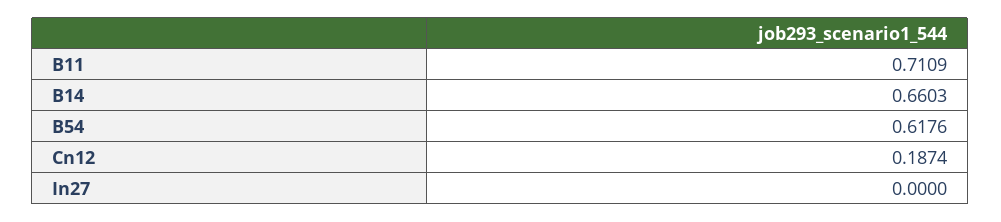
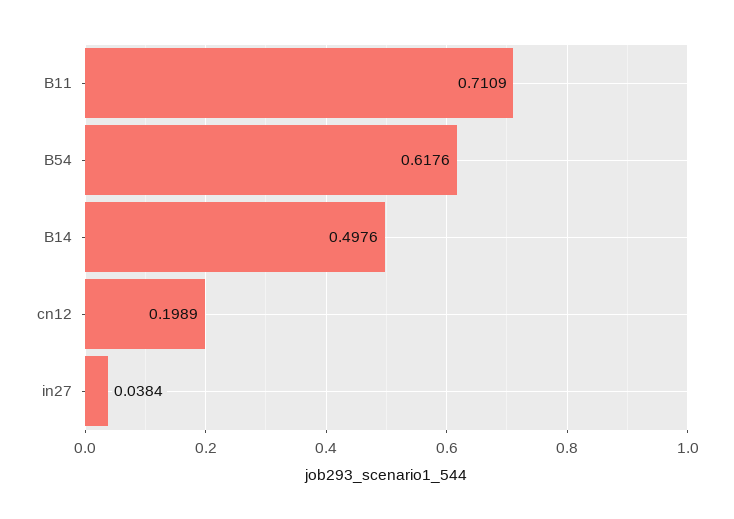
B14: 0.6603 -> 0.4976
Cn12: 0.1874 -> 0.1989
In27: 0 -> 0.0384

